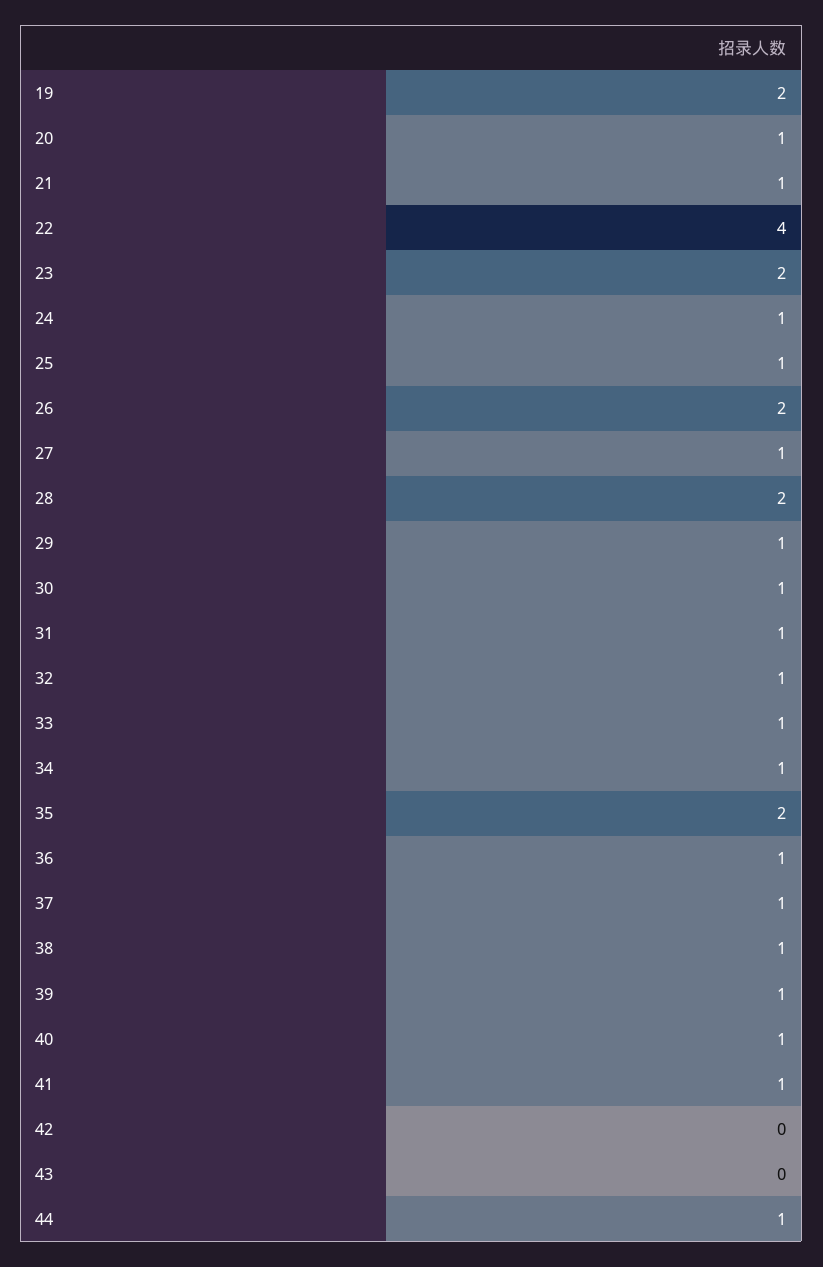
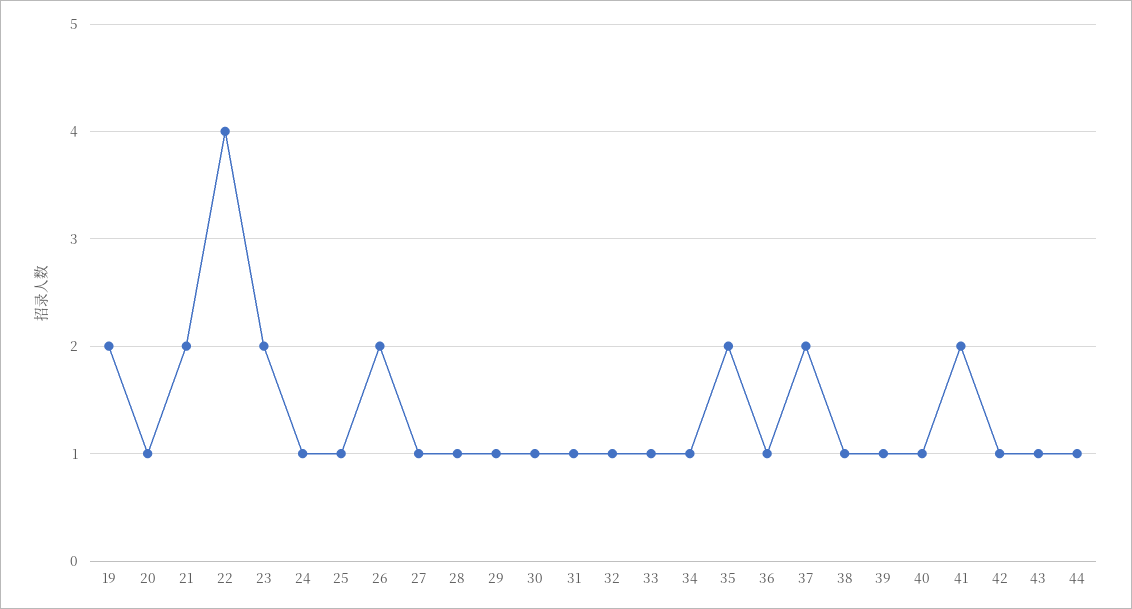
21: 1 -> 2
28: 2 -> 1
37: 1 -> 2
41: 1 -> 2
42: 0 -> 1
43: 0 -> 1

